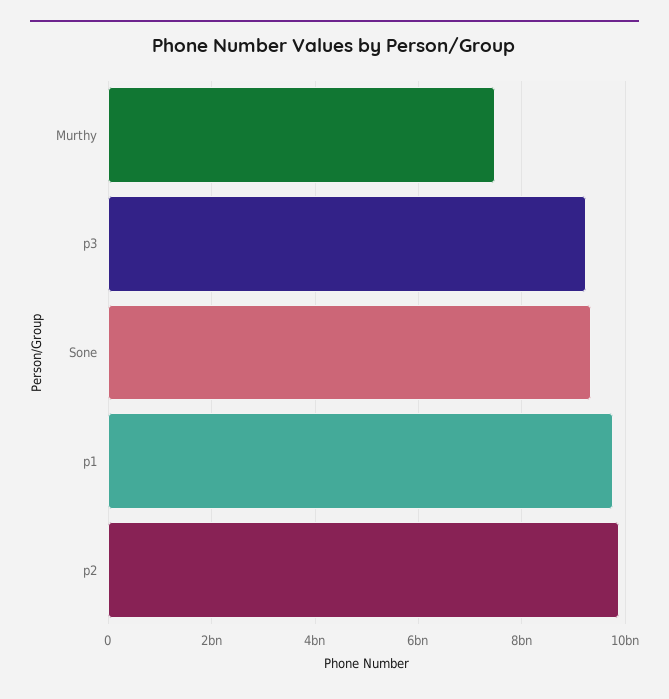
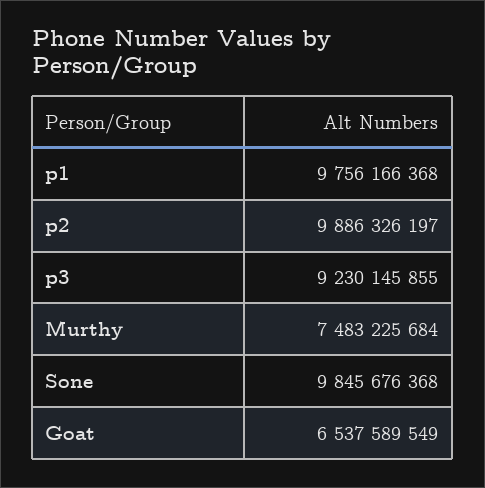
Sone: 9400000000 -> 9845676368
Goat: none -> 6537589549

